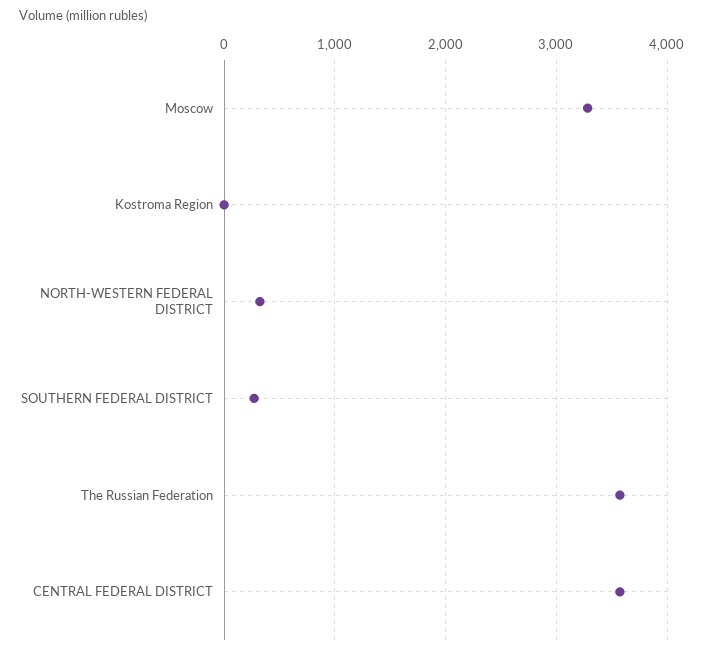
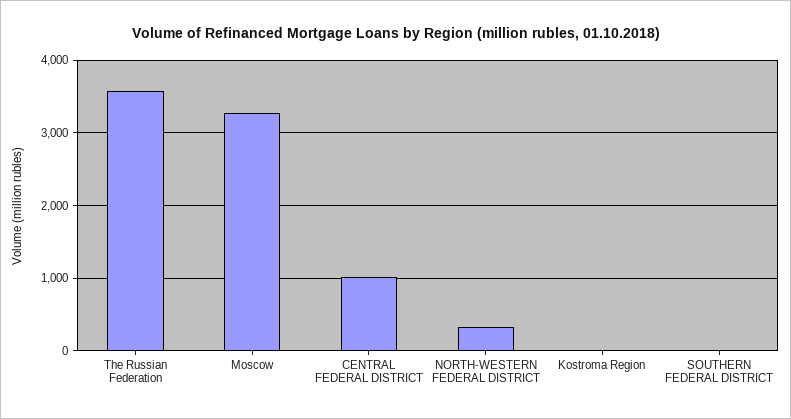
SOUTHERN FEDERAL DISTRICT: 300 -> 0
CENTRAL FEDERAL DISTRICT: 3600 -> 1000

